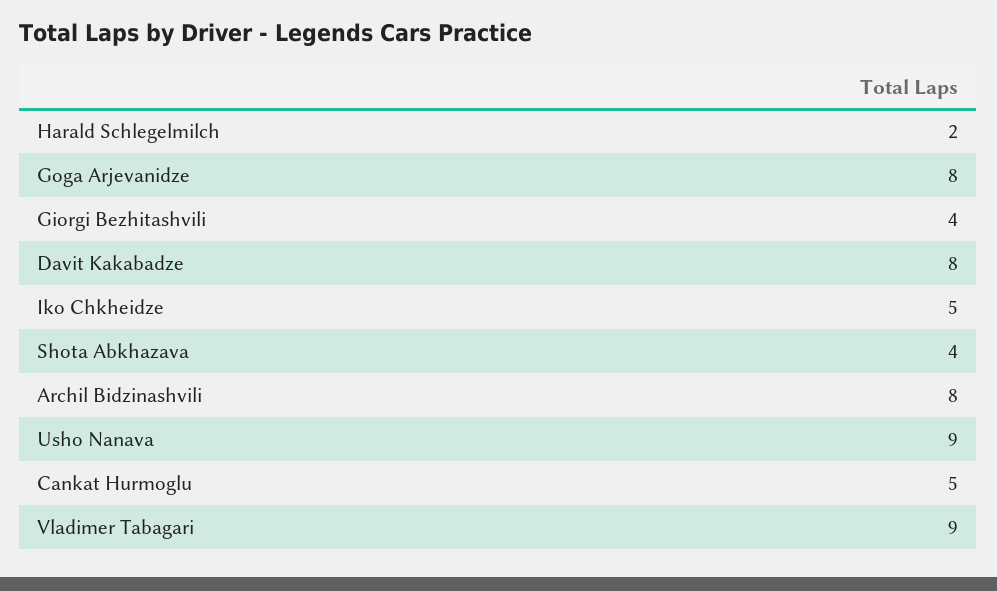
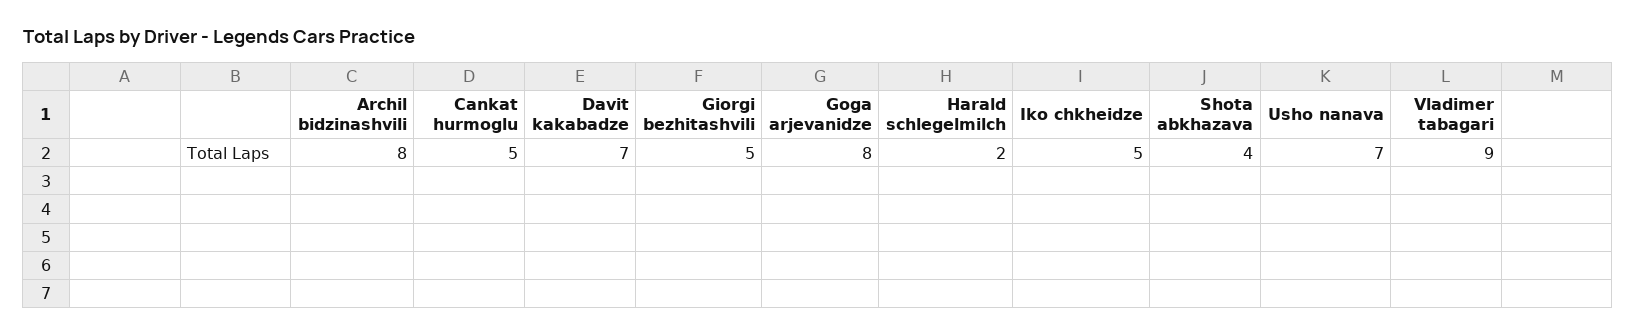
Giorgi Bezhitashvili: 4 -> 5
Davit Kakabadze: 8 -> 7
Usho Nanava: 9 -> 7

